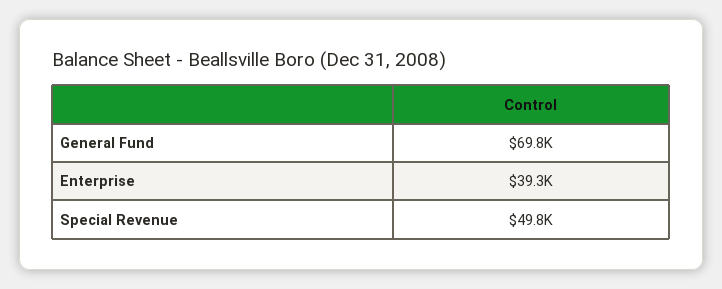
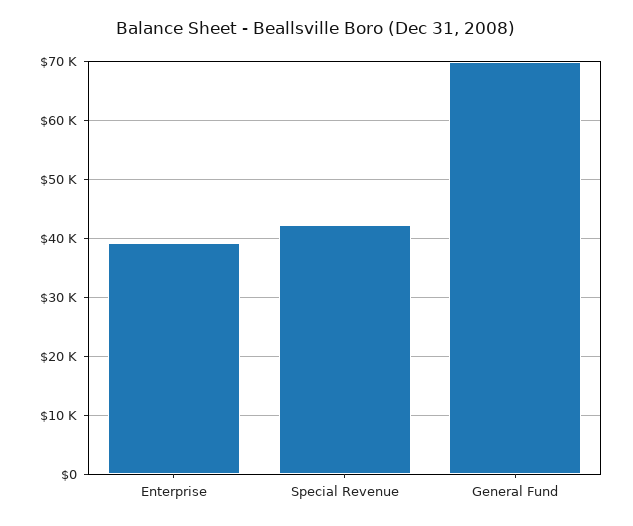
Special Revenue: 49800 -> 42000

